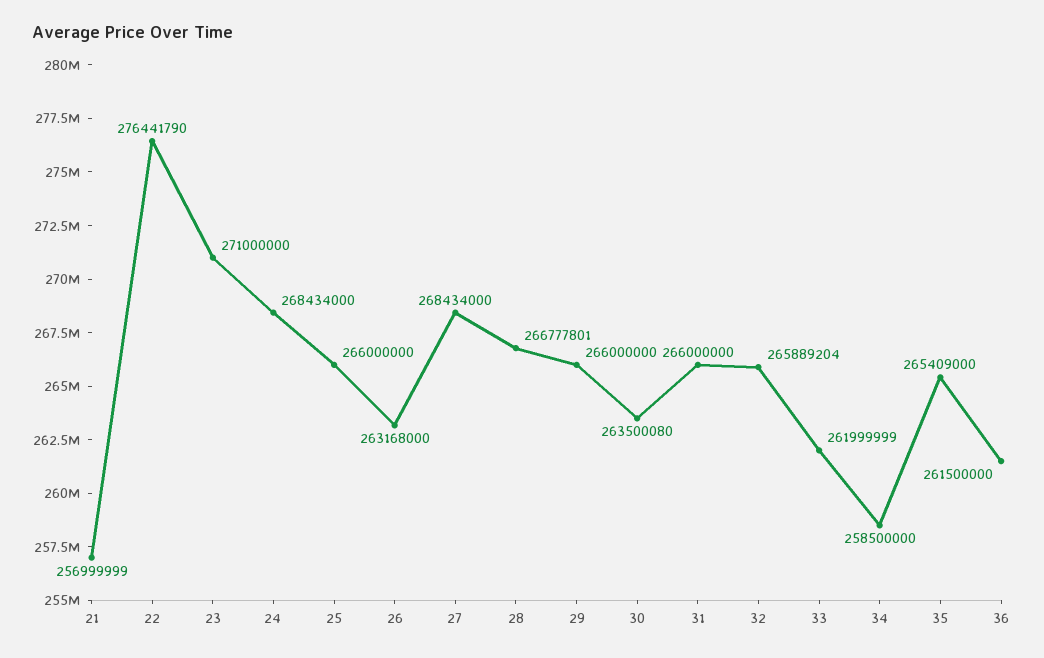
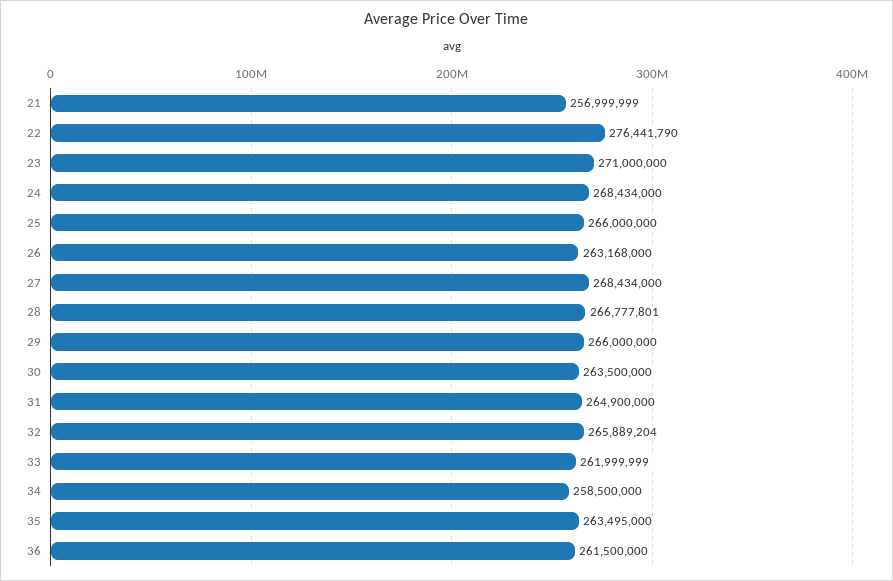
30: 263500080 -> 263500000
31: 266000000 -> 264900000
35: 265409000 -> 263495000

